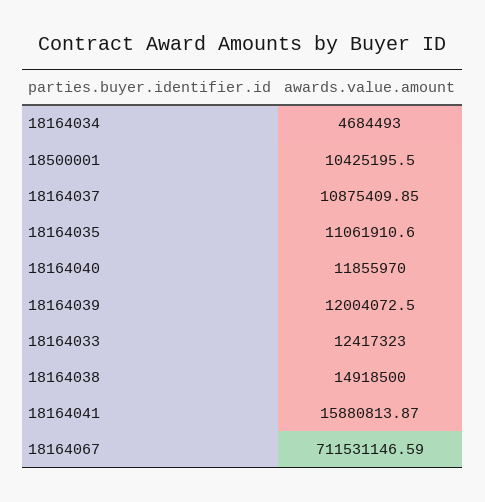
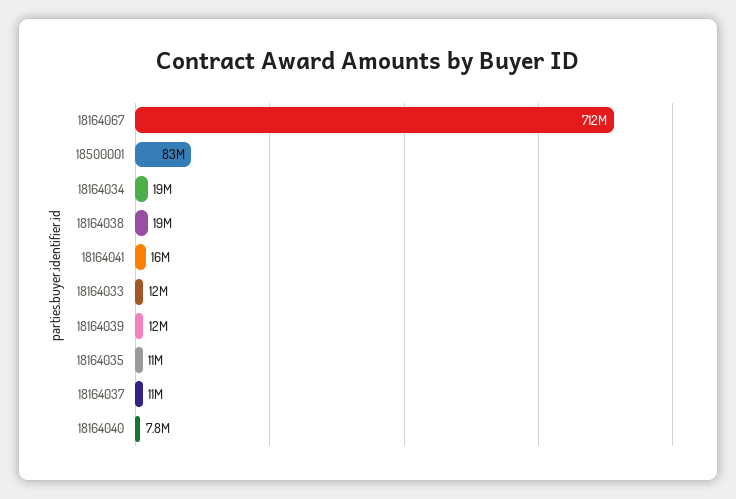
18164034: 4684493 -> 19000000
18500001: 10425195.5 -> 83000000
18164040: 11855970 -> 7800000
18164038: 14918500 -> 19000000

